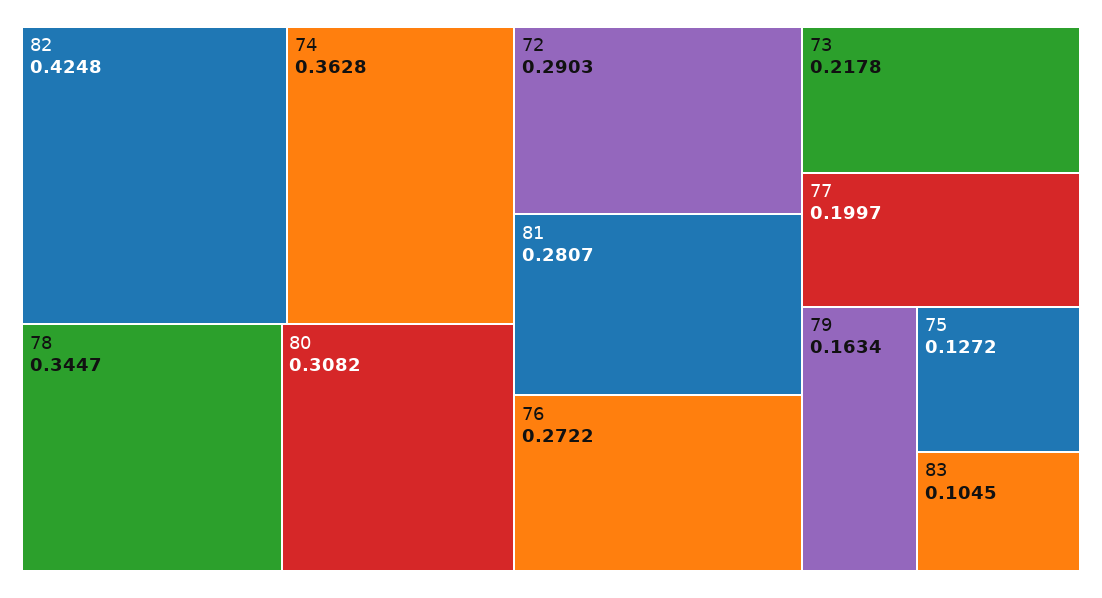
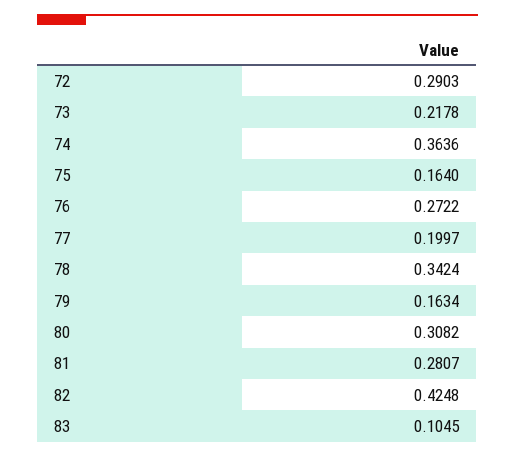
74: 0.3628 -> 0.3636
78: 0.3447 -> 0.3424
75: 0.1272 -> 0.164

